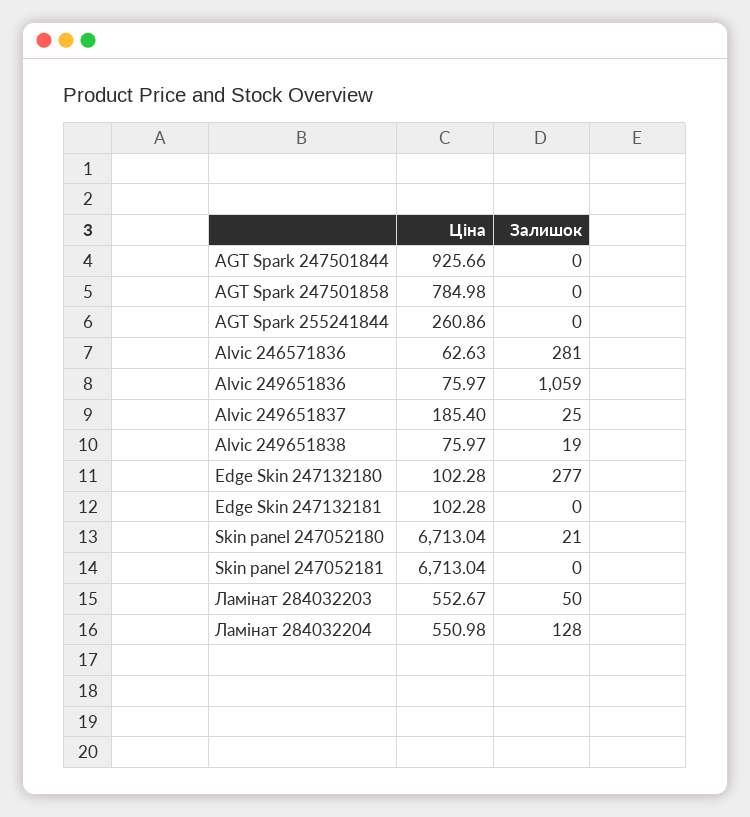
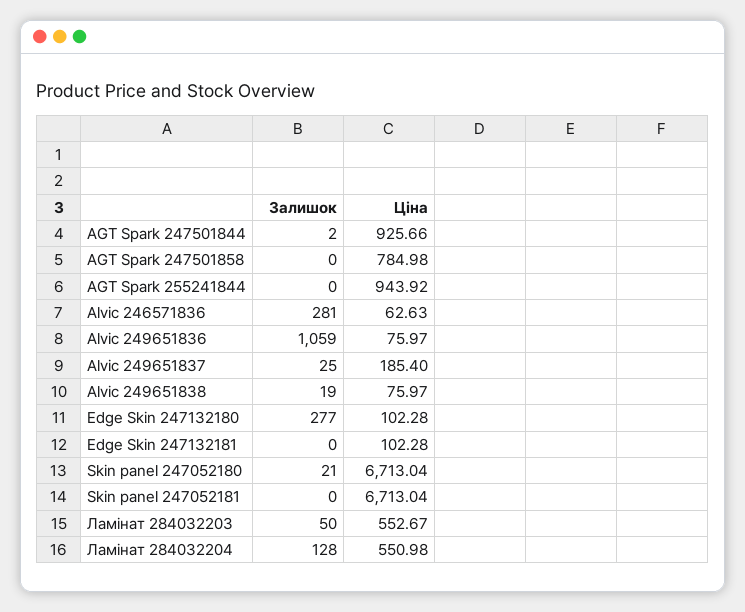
Залишок, AGT Spark 247501844: 0 -> 2
Ціна, AGT Spark 255241844: 260.86 -> 943.92

